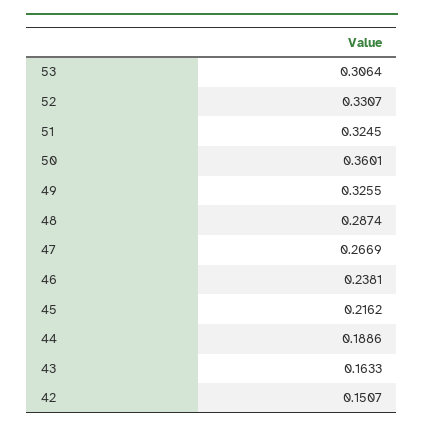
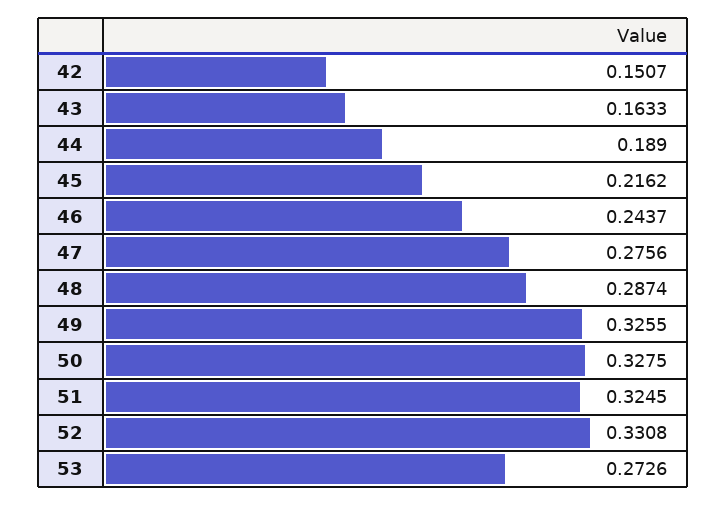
53: 0.3064 -> 0.2726
52: 0.3307 -> 0.3308
50: 0.3601 -> 0.3275
47: 0.2669 -> 0.2756
46: 0.2381 -> 0.2437
44: 0.1886 -> 0.189

